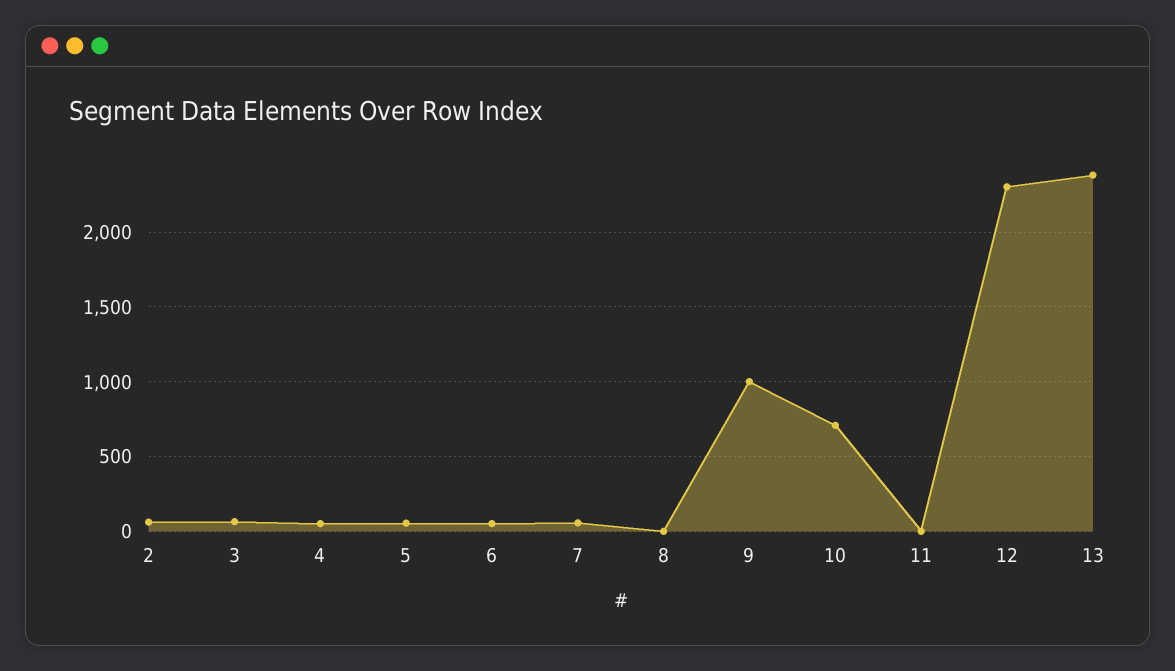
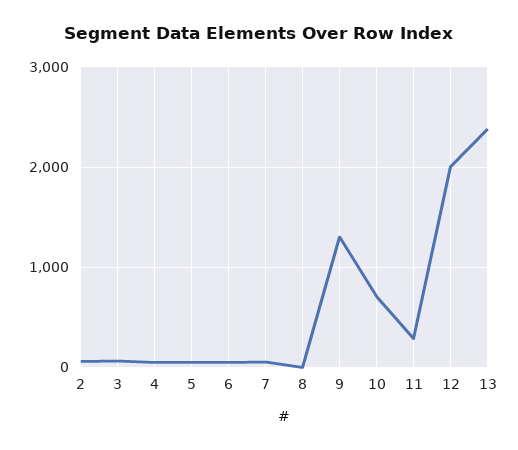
9: 1000 -> 1300
11: 0 -> 300
12: 2300 -> 2000

